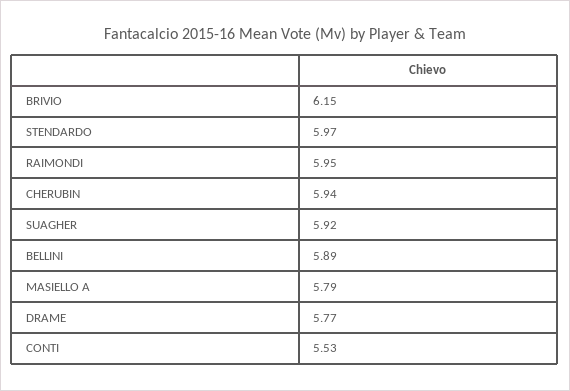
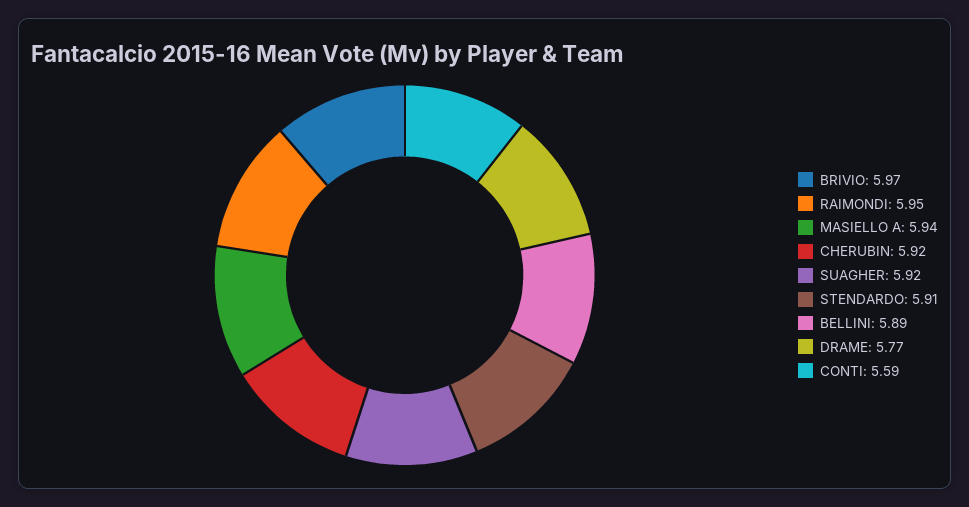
BRIVIO: 6.15 -> 5.97
STENDARDO: 5.97 -> 5.91
CHERUBIN: 5.94 -> 5.92
MASIELLO A: 5.79 -> 5.94
CONTI: 5.53 -> 5.59

